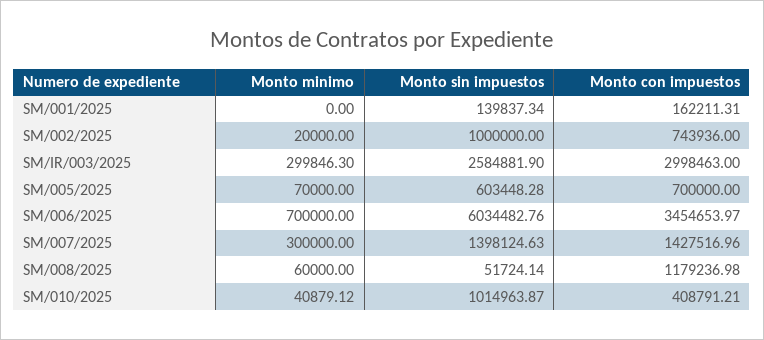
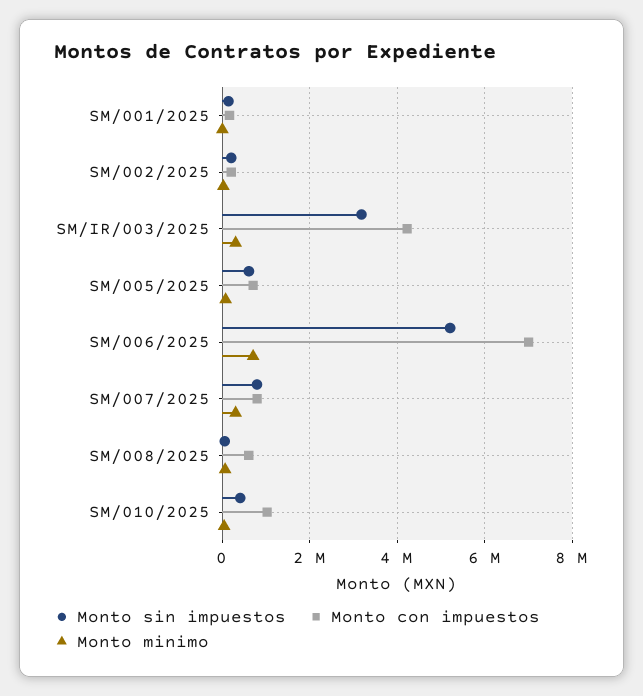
Monto sin impuestos, SM/002/2025: 1000000 -> 200000
Monto con impuestos, SM/002/2025: 743936 -> 200000
Monto sin impuestos, SM/IR/003/2025: 2584881.9 -> 3200000
Monto con impuestos, SM/IR/003/2025: 2998463 -> 4200000
Monto sin impuestos, SM/006/2025: 6034482.76 -> 5200000
Monto con impuestos, SM/006/2025: 3454653.97 -> 7000000
Monto sin impuestos, SM/007/2025: 1398124.63 -> 800000
Monto con impuestos, SM/007/2025: 1427516.96 -> 800000
Monto con impuestos, SM/008/2025: 1179236.98 -> 600000
Monto sin impuestos, SM/010/2025: 1014963.87 -> 400000
Monto con impuestos, SM/010/2025: 408791.21 -> 1000000

